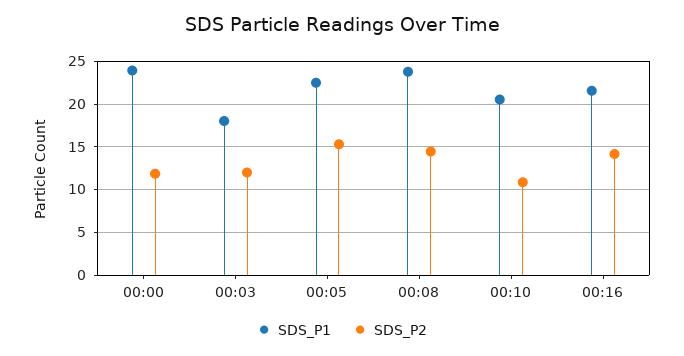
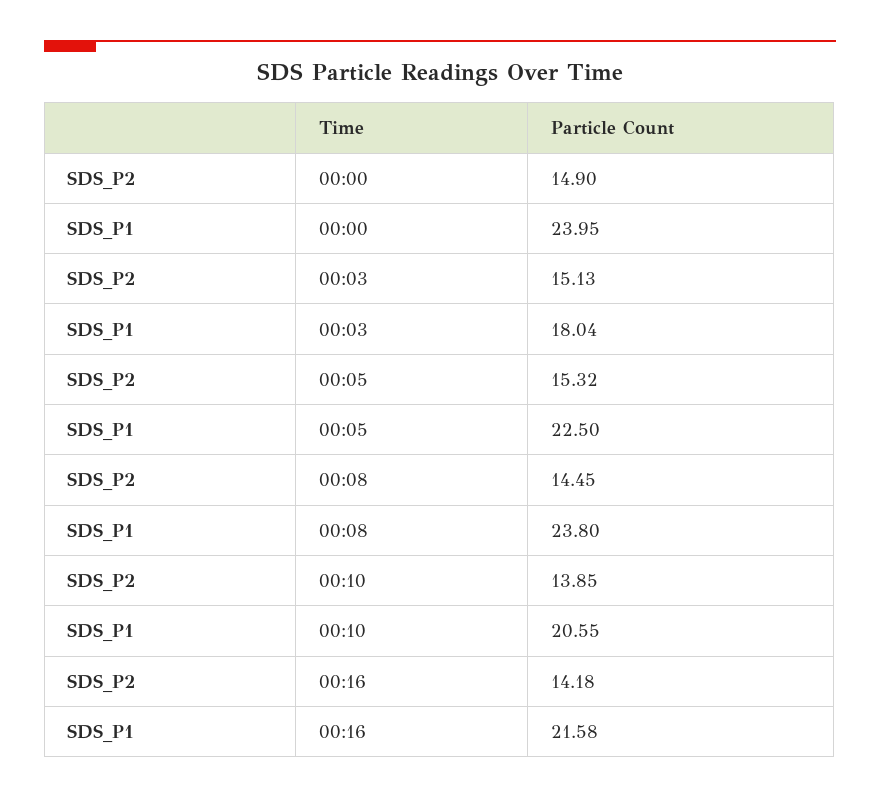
SDS_P2, 00:00: 12 -> 14.9
SDS_P2, 00:03: 12 -> 15.13
SDS_P2, 00:10: 11 -> 13.85

